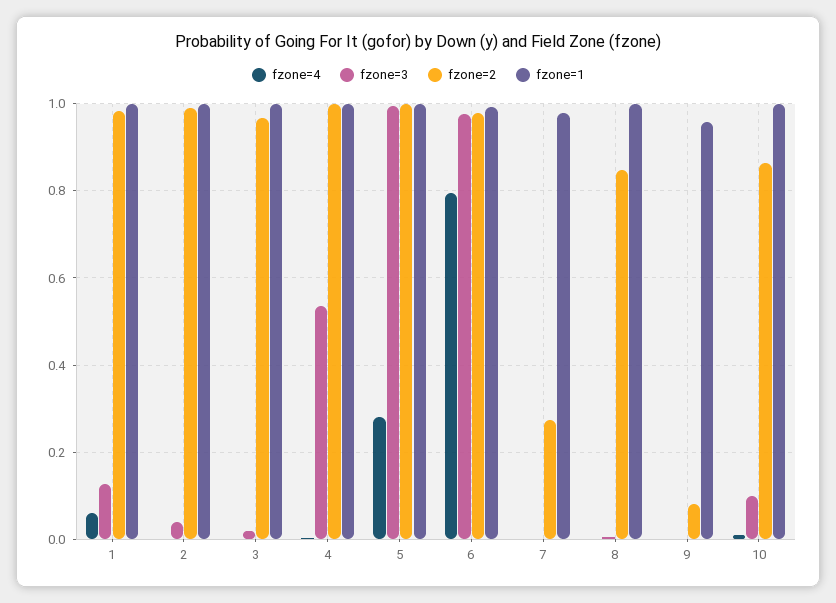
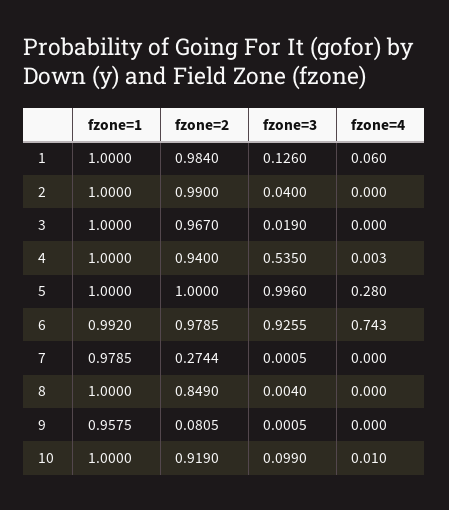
fzone=2, 4: 1 -> 0.94
fzone=4, 6: 0.8 -> 0.743
fzone=3, 6: 0.98 -> 0.9255
fzone=2, 10: 0.86 -> 0.919

